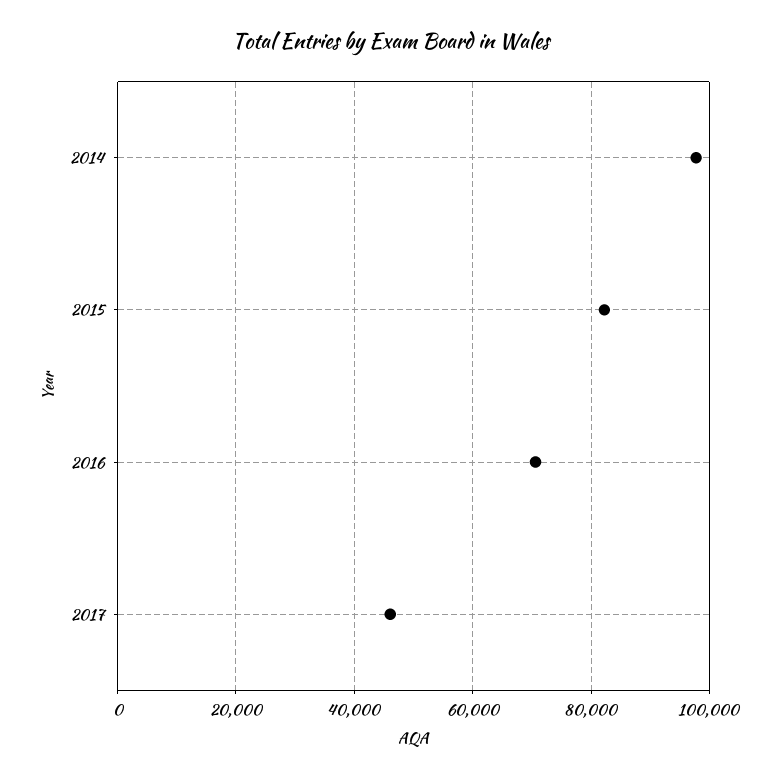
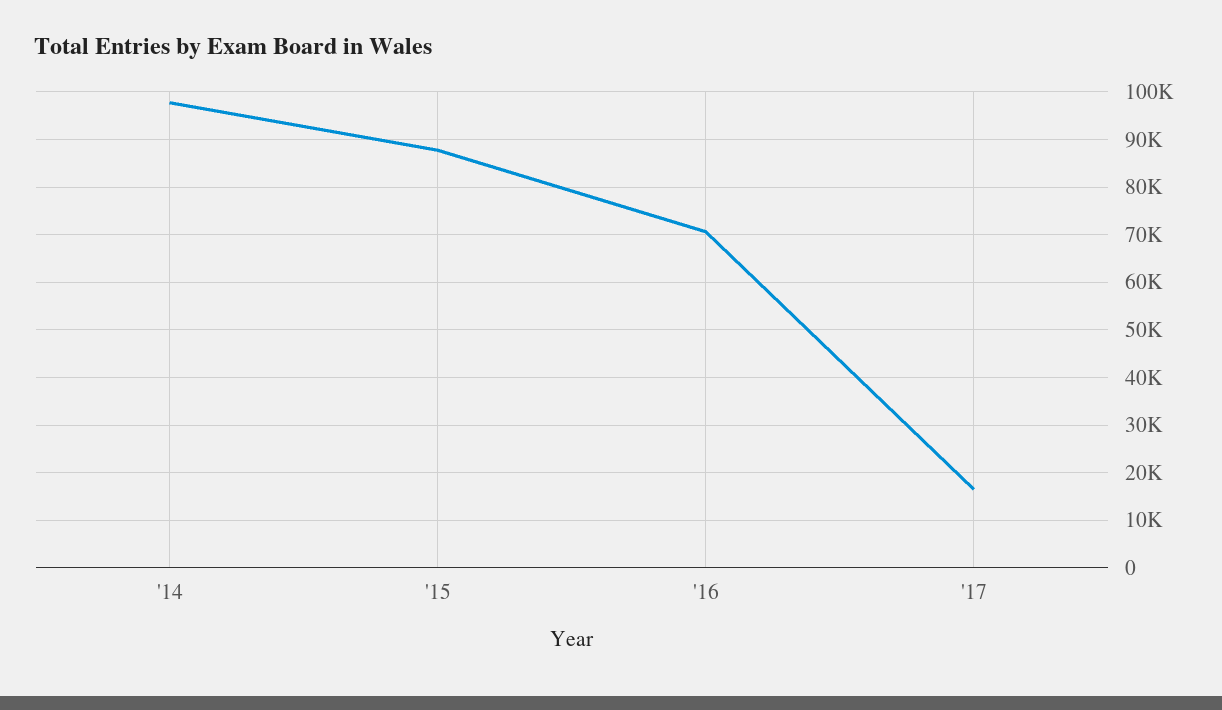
2015: 82000 -> 88000
2017: 46000 -> 16000

